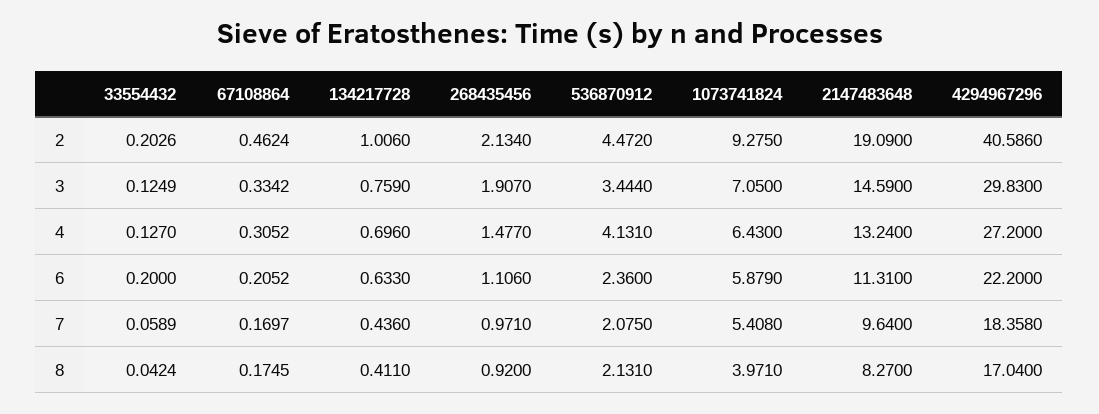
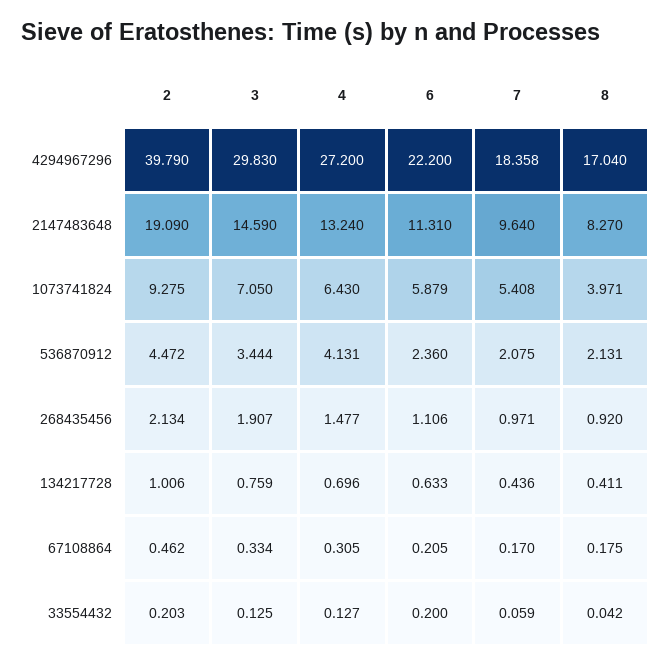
4294967296, 2: 40.586 -> 39.79

